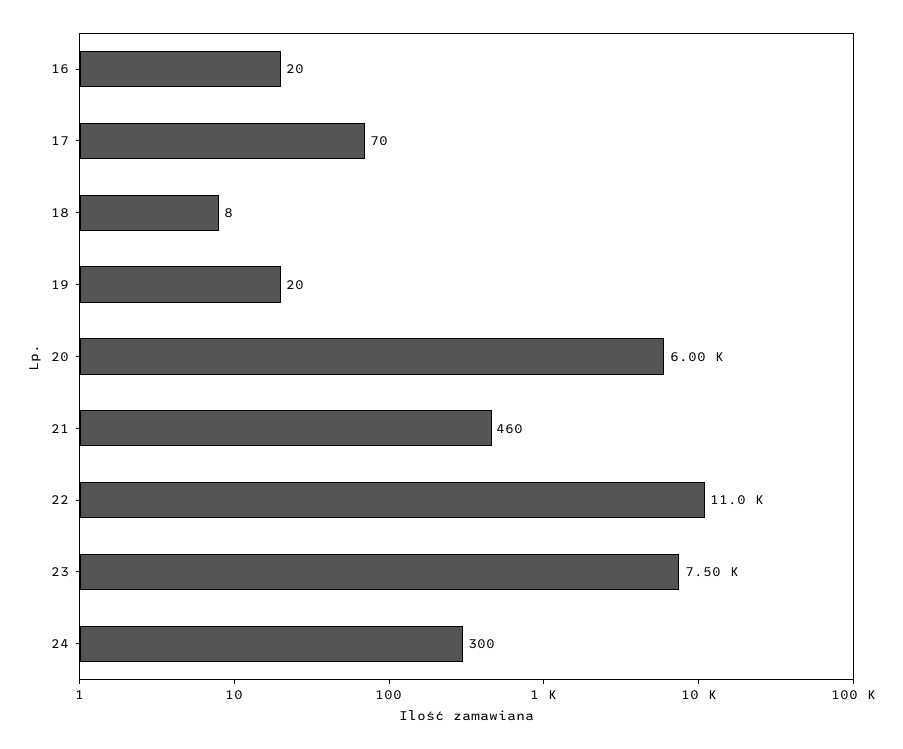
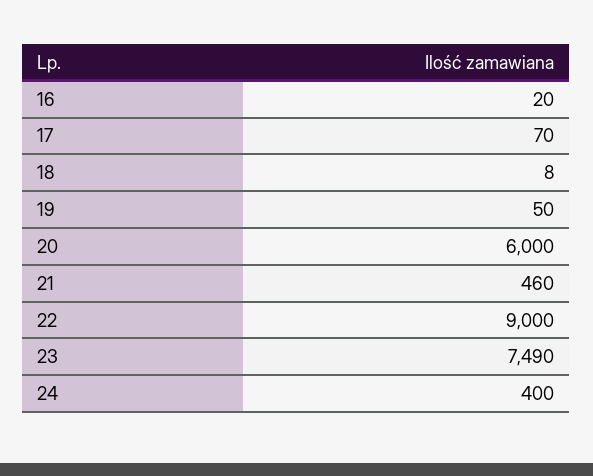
19: 20 -> 50
22: 11000 -> 9000
23: 7500 -> 7490
24: 300 -> 400

